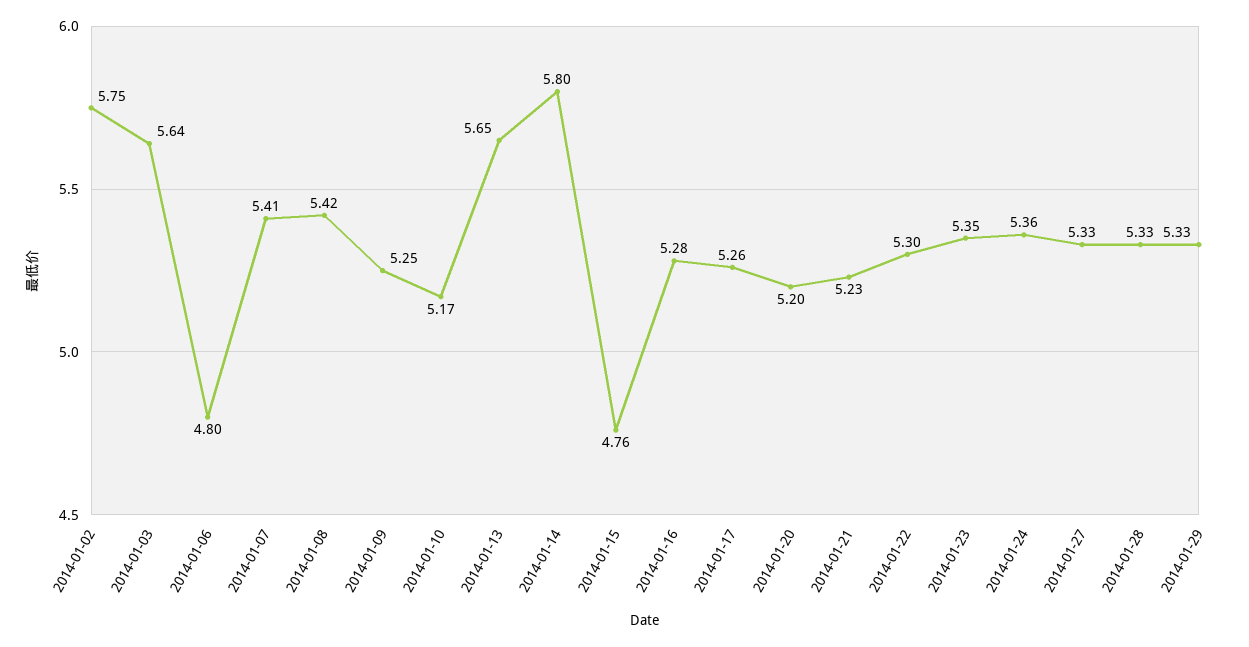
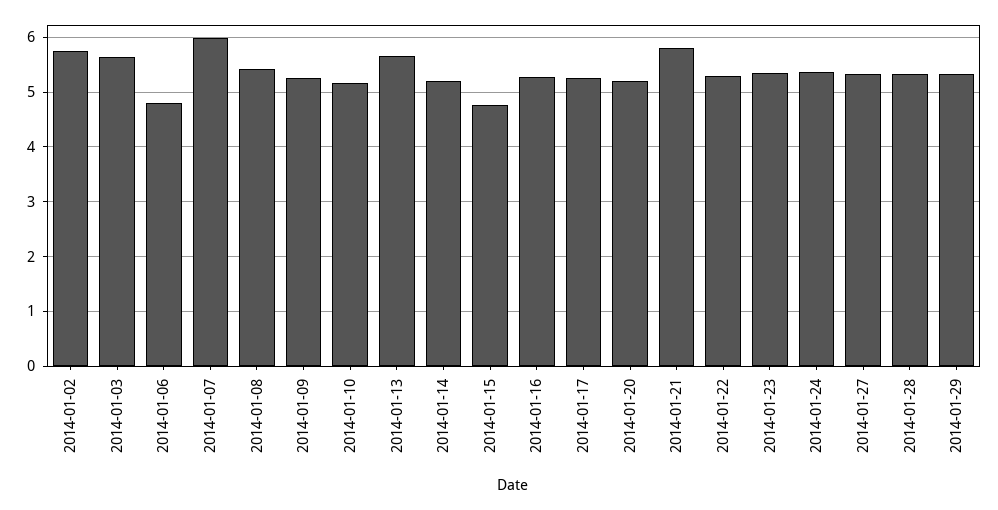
2014-01-07: 5.41 -> 6
2014-01-14: 5.8 -> 5.2
2014-01-21: 5.23 -> 5.8

